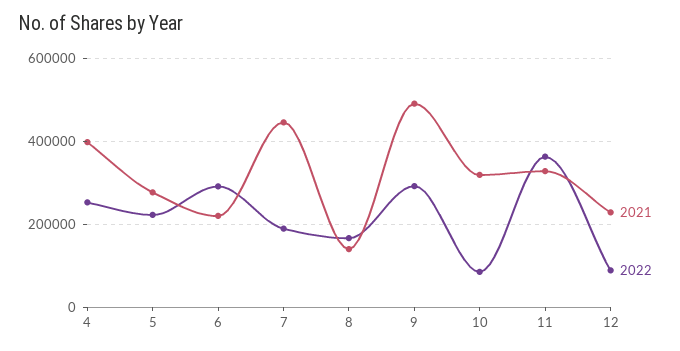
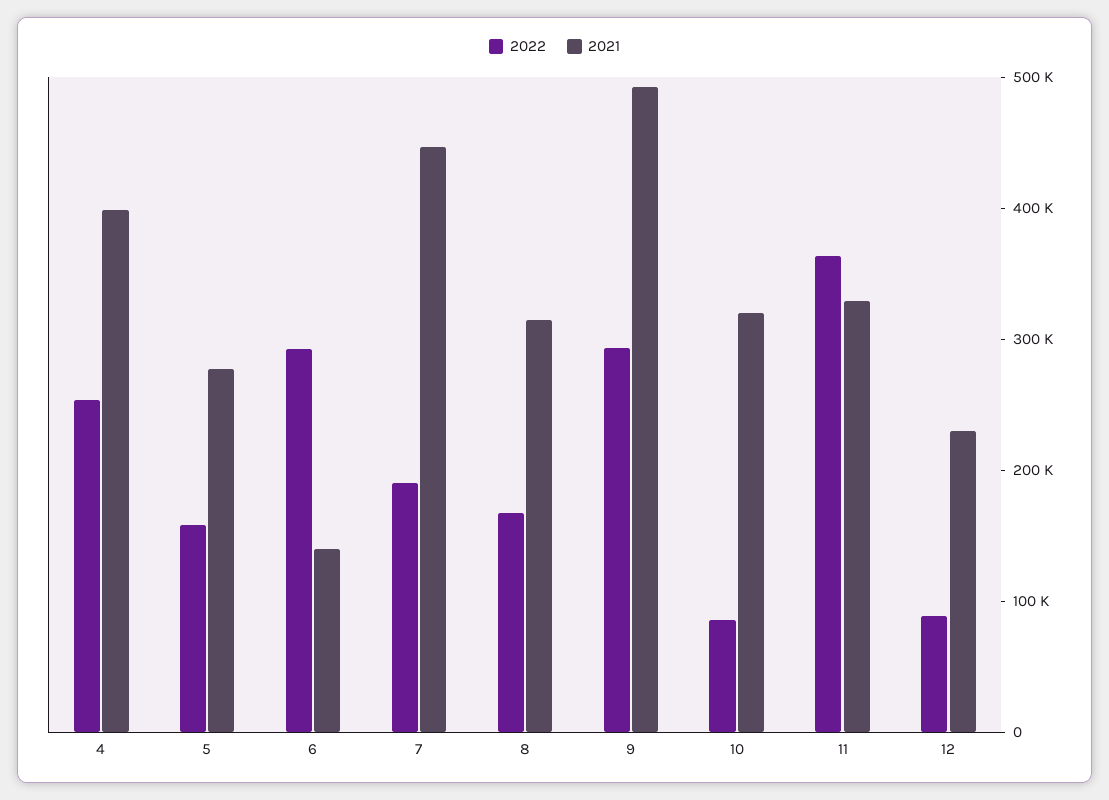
2022, 5: 220000 -> 160000
2021, 6: 220000 -> 140000
2021, 8: 140000 -> 320000

